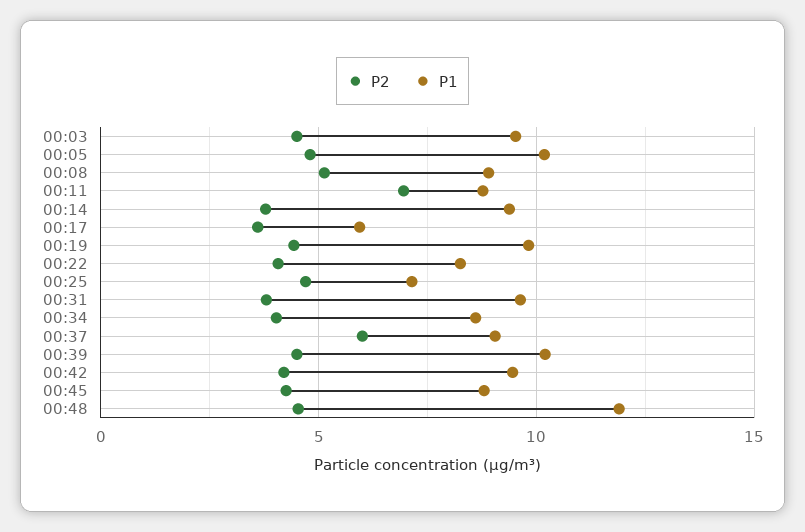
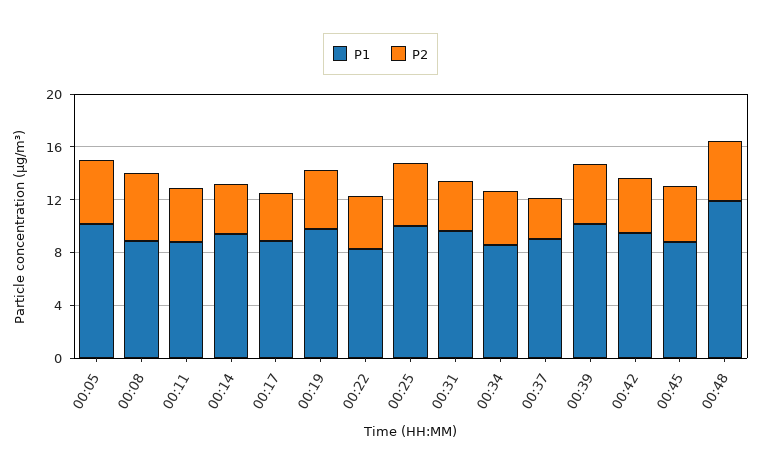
P2, 00:03: 4.5 -> none
P1, 00:03: 9.5 -> none
P2, 00:11: 7 -> 4
P1, 00:17: 6 -> 9
P1, 00:25: 7 -> 10
P2, 00:37: 6 -> 3

